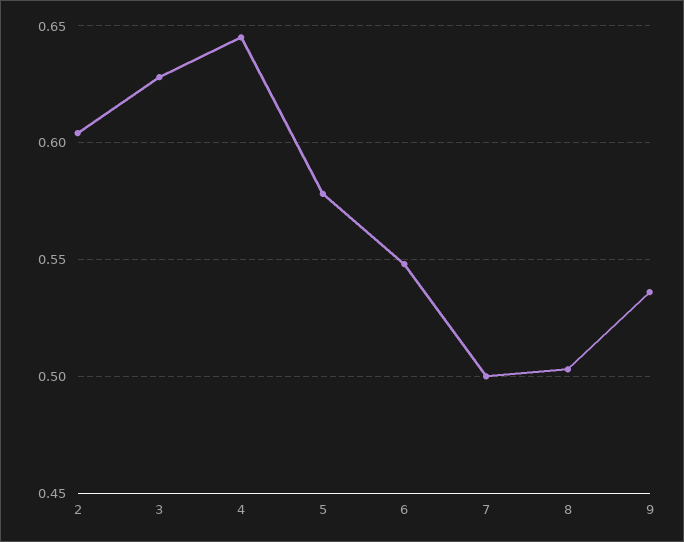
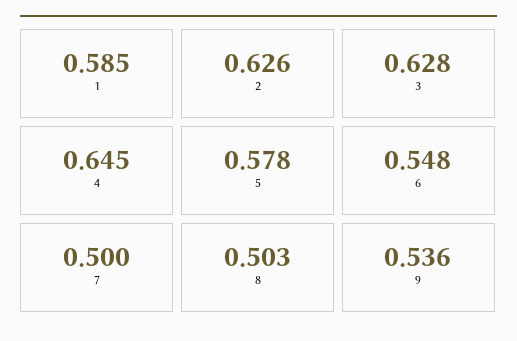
2: 0.605 -> 0.626
1: none -> 0.585

